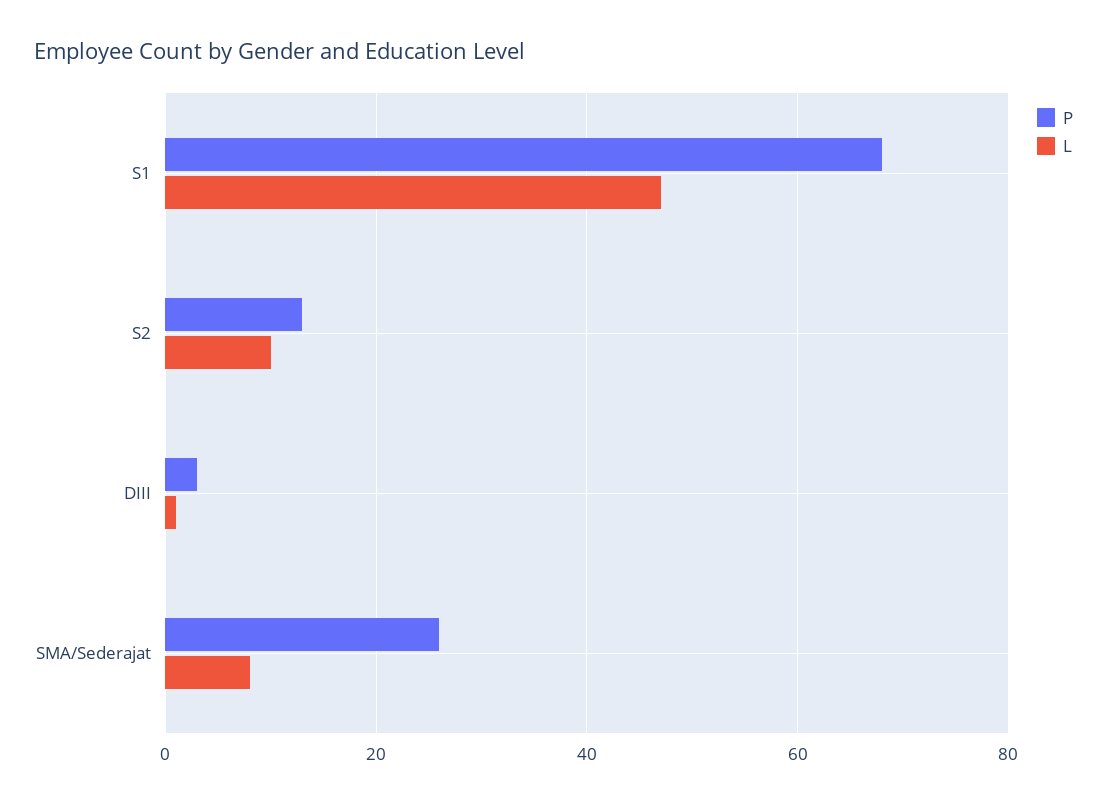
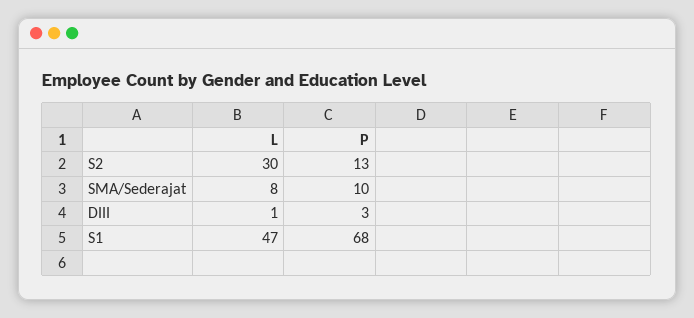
L, S2: 10 -> 30
P, SMA/Sederajat: 25 -> 10

